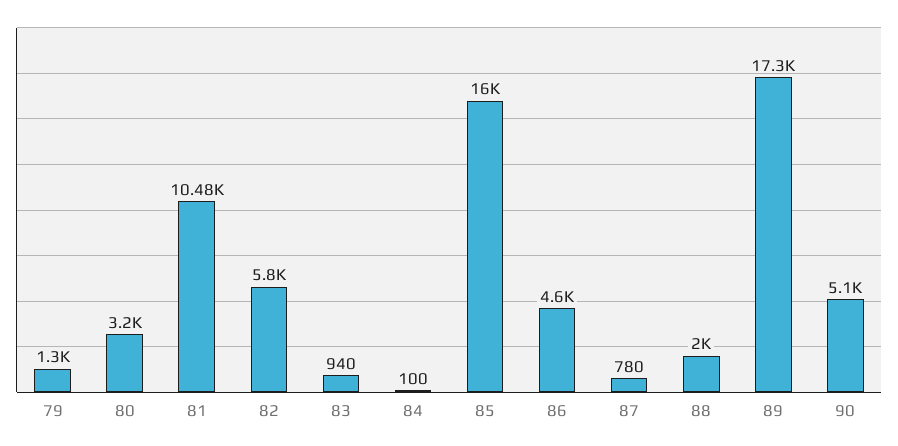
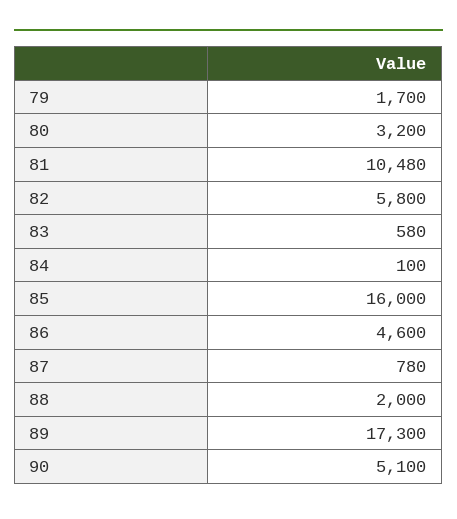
79: 1300 -> 1700
83: 940 -> 580

